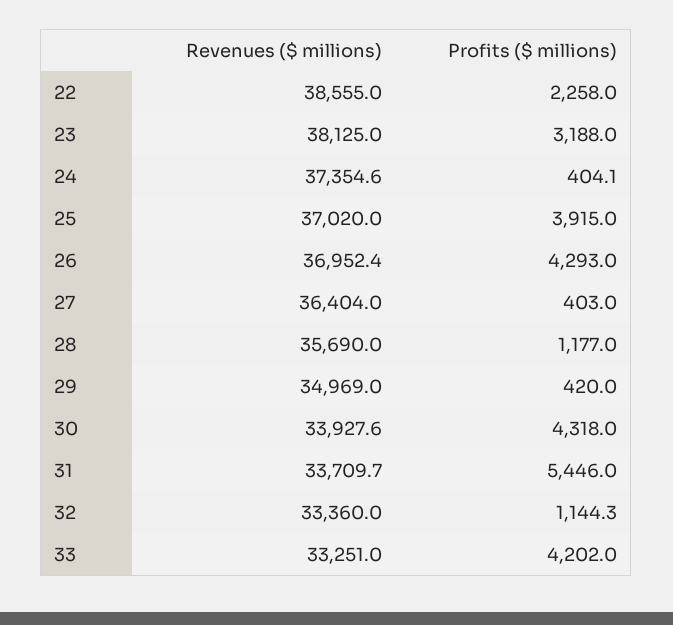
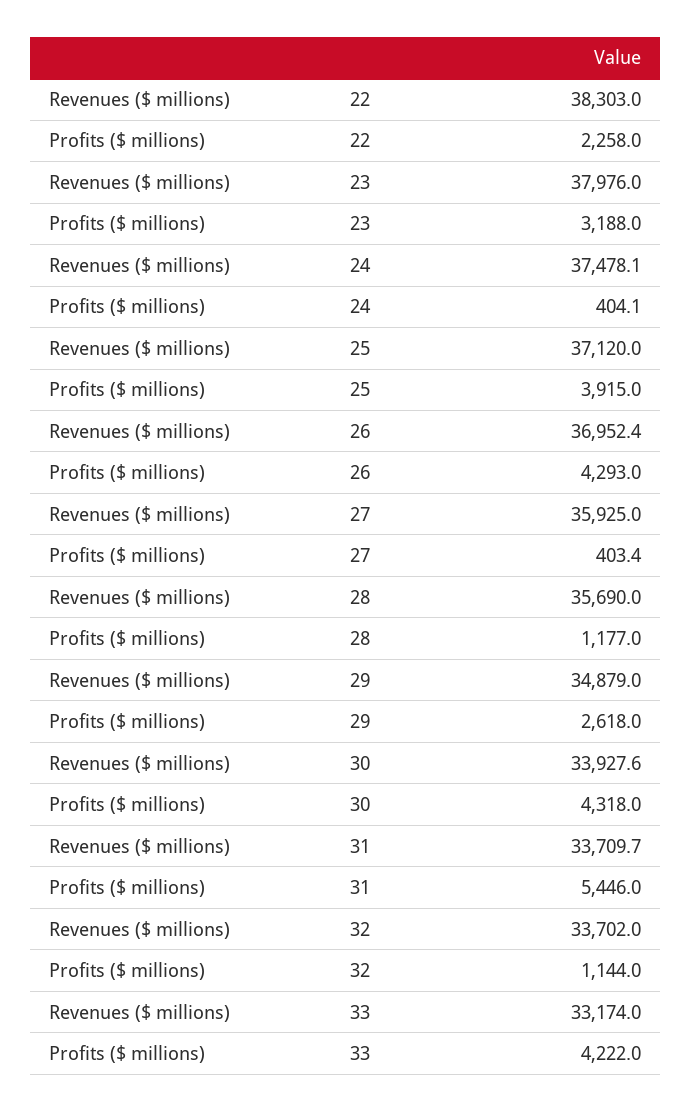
Revenues ($ millions), 22: 38555 -> 38303
Revenues ($ millions), 23: 38125 -> 37976
Revenues ($ millions), 24: 37354.6 -> 37478.1
Revenues ($ millions), 25: 37020 -> 37120
Revenues ($ millions), 27: 36404 -> 35925
Profits ($ millions), 27: 403 -> 403.4
Revenues ($ millions), 29: 34969 -> 34879
Profits ($ millions), 29: 420 -> 2618
Revenues ($ millions), 32: 33360 -> 33702
Profits ($ millions), 32: 1144.3 -> 1144
Revenues ($ millions), 33: 33251 -> 33174
Profits ($ millions), 33: 4202 -> 4222

